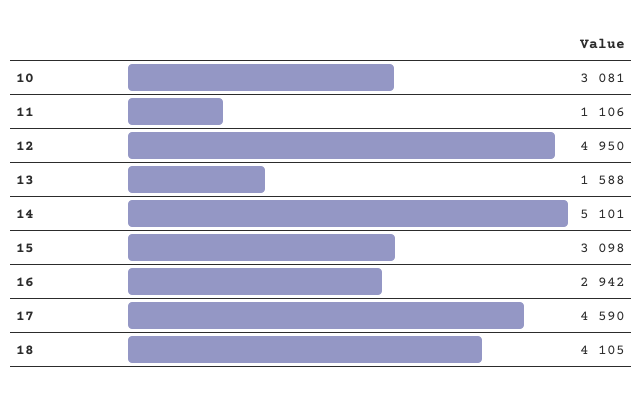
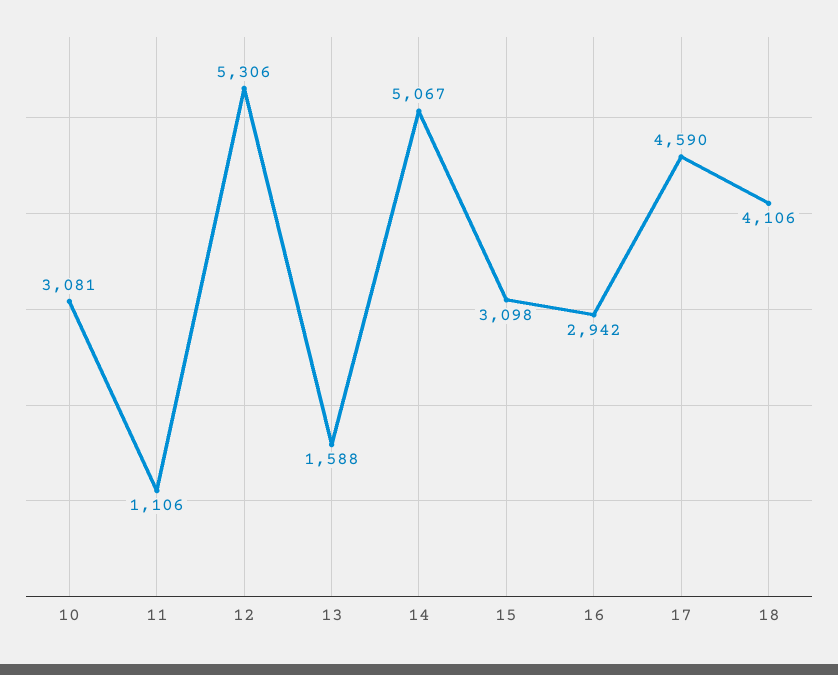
12: 4950 -> 5306
14: 5101 -> 5067
18: 4105 -> 4106

